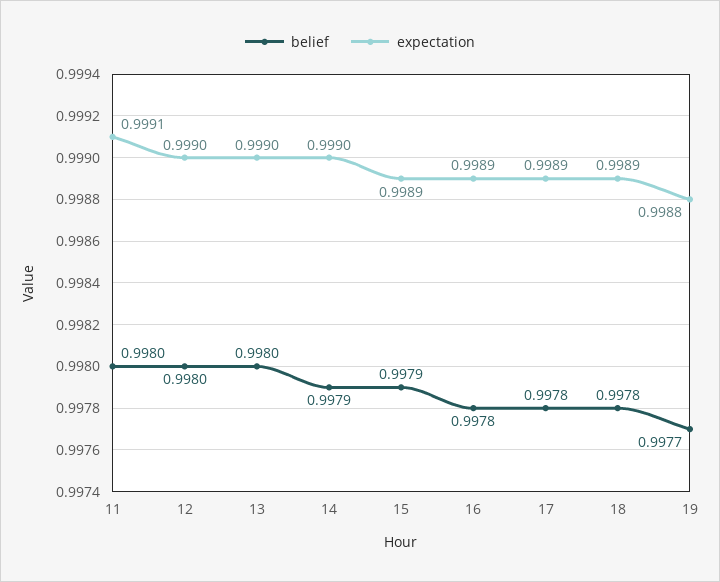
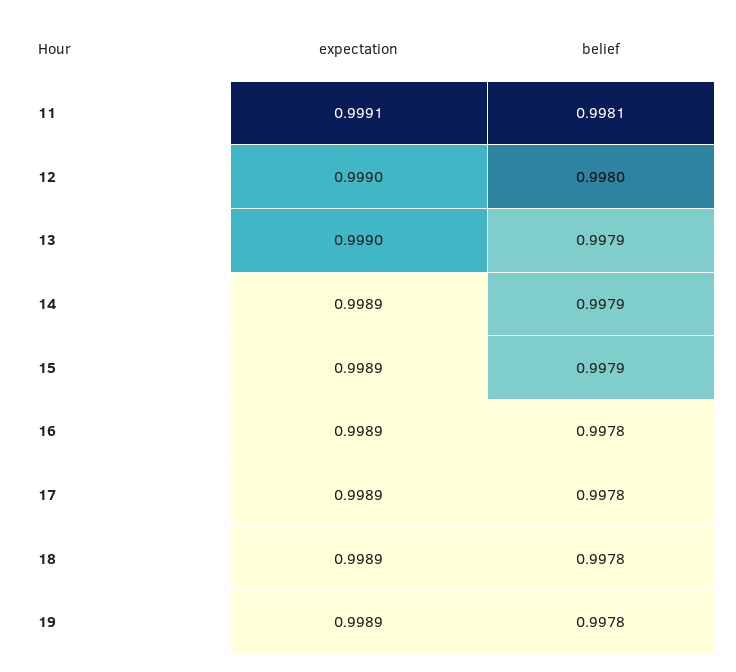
belief, 11: 0.998 -> 0.9981
belief, 13: 0.998 -> 0.9979
expectation, 14: 0.999 -> 0.9989
belief, 19: 0.9977 -> 0.9978
expectation, 19: 0.9988 -> 0.9989

